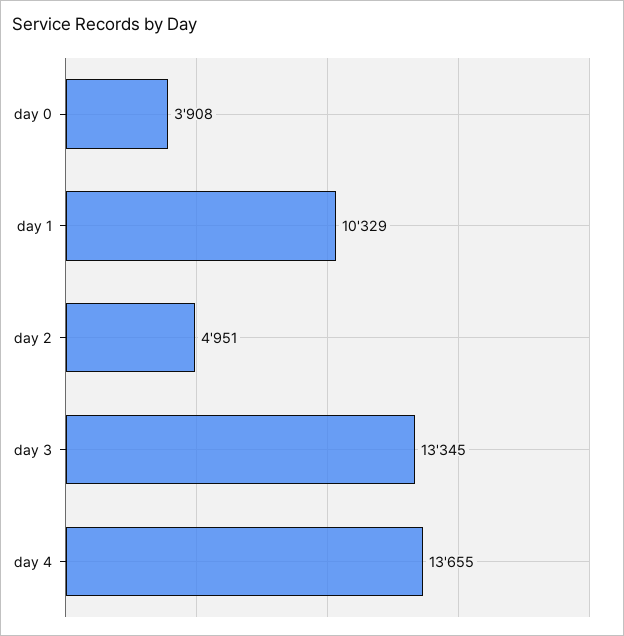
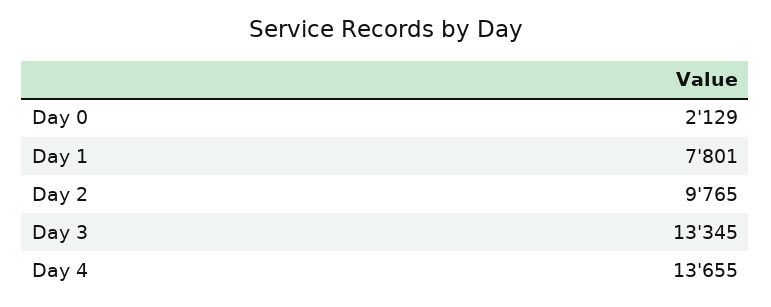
day 0: 3908 -> 2129
day 1: 10329 -> 7801
day 2: 4951 -> 9765

